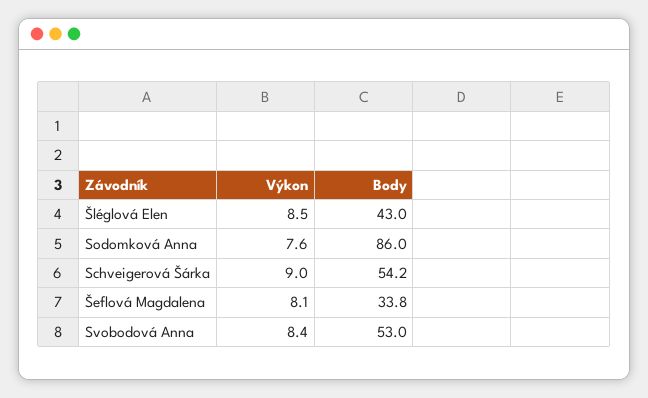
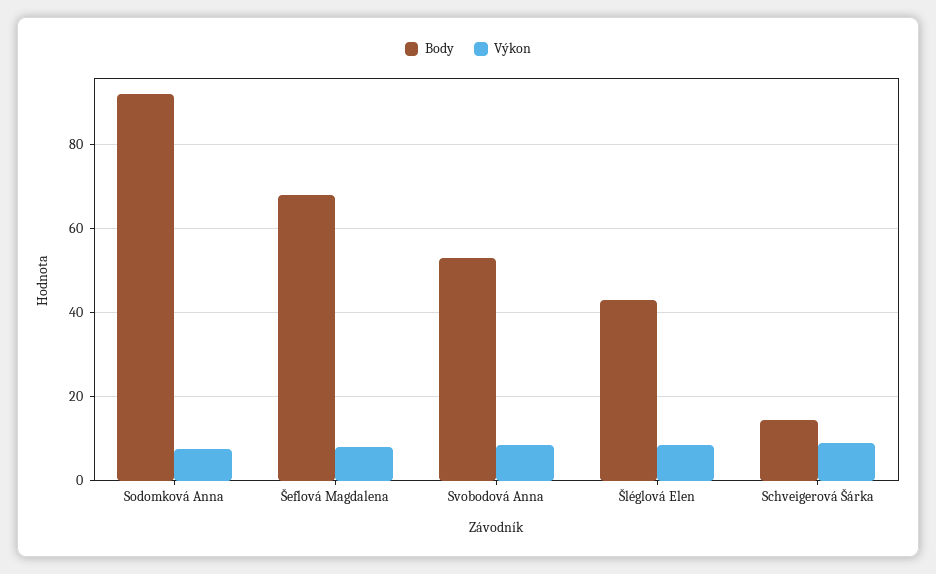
Body, Sodomková Anna: 86 -> 92
Body, Schveigerová Šárka: 54.2 -> 14
Body, Šeflová Magdalena: 33.8 -> 68

